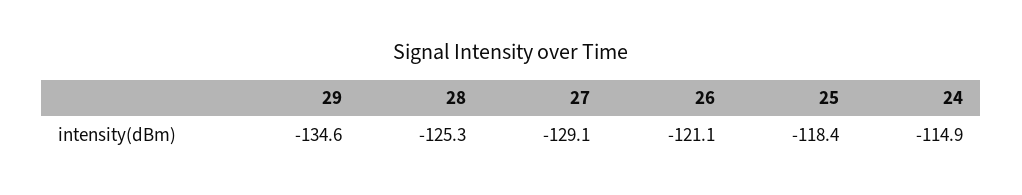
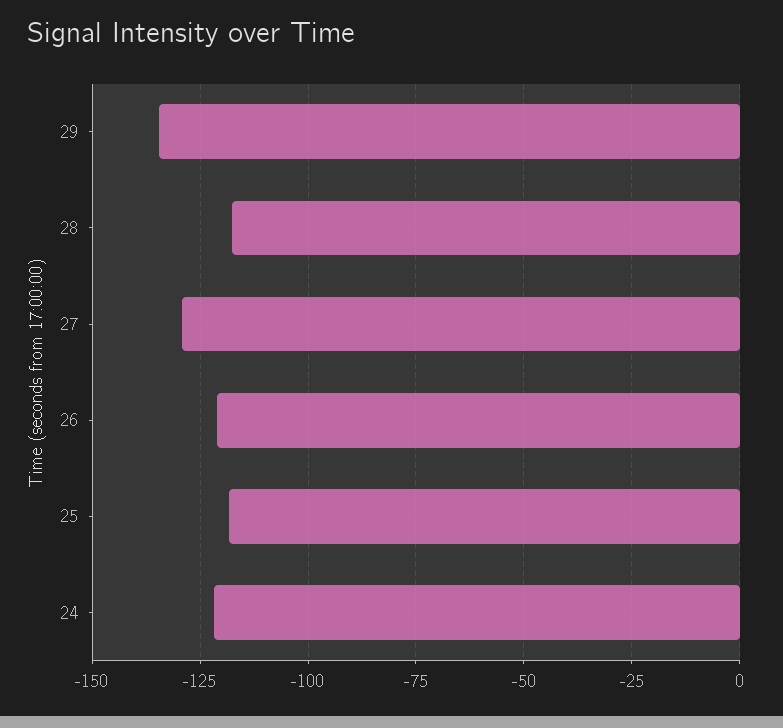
28: -125.3 -> -117.5
24: -114.9 -> -122.5

